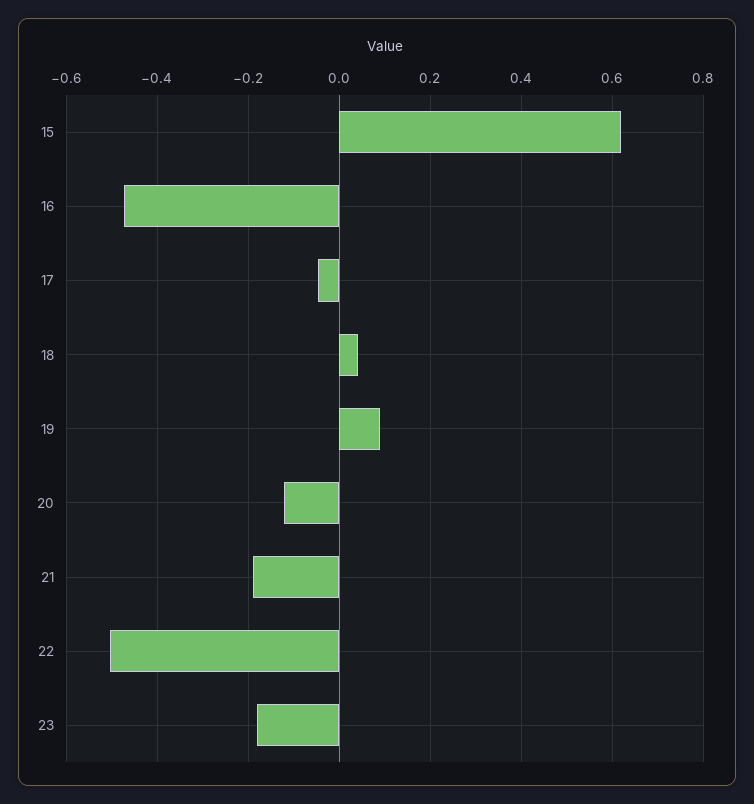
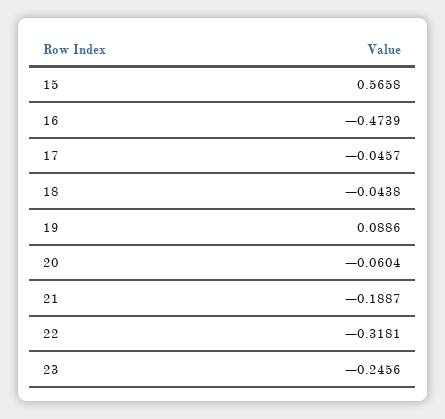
15: 0.62 -> 0.5658
18: 0.04 -> -0.0438
20: -0.12 -> -0.0604
22: -0.5 -> -0.3181
23: -0.18 -> -0.2456

